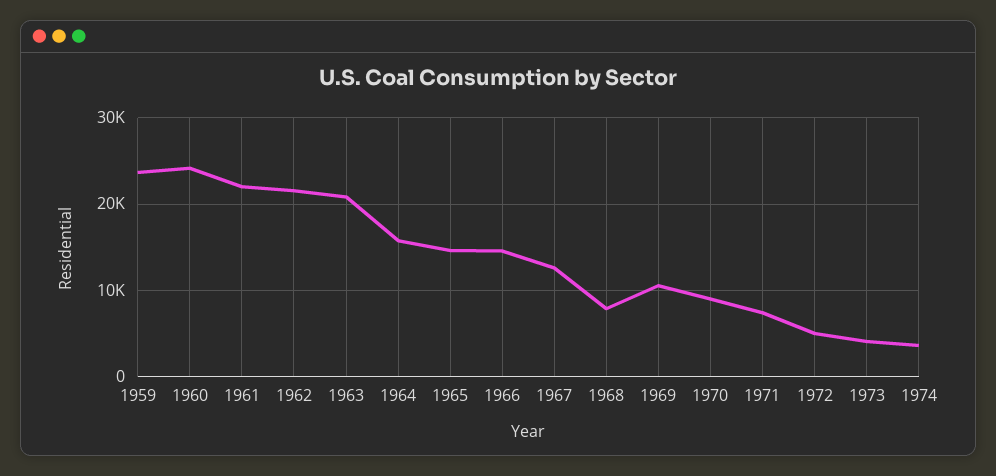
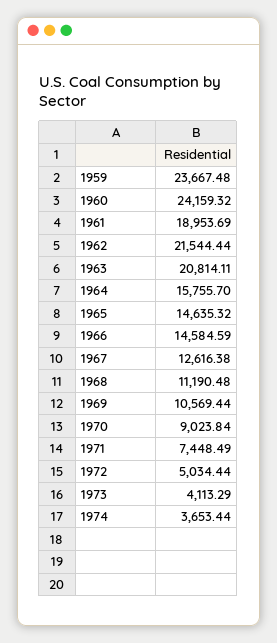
1961: 22000 -> 18953.69
1968: 8000 -> 11190.48

